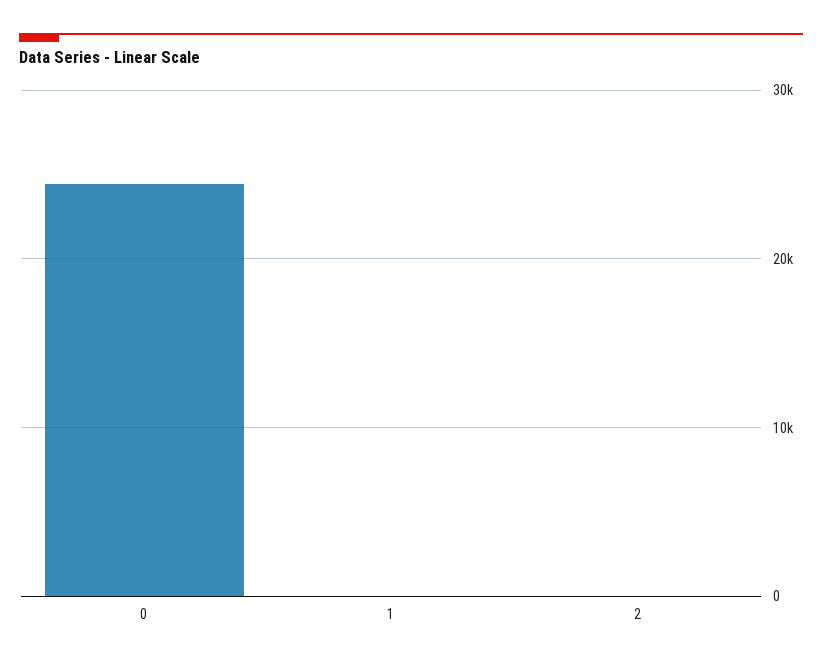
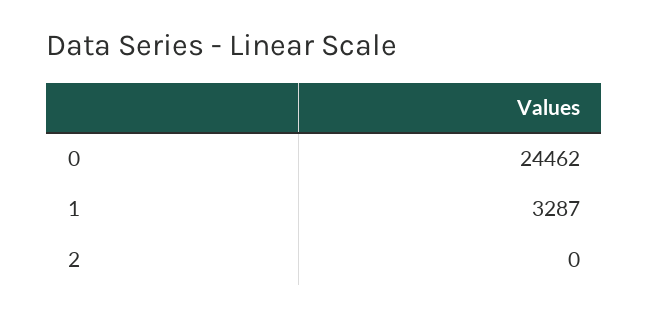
1: 0 -> 3287

